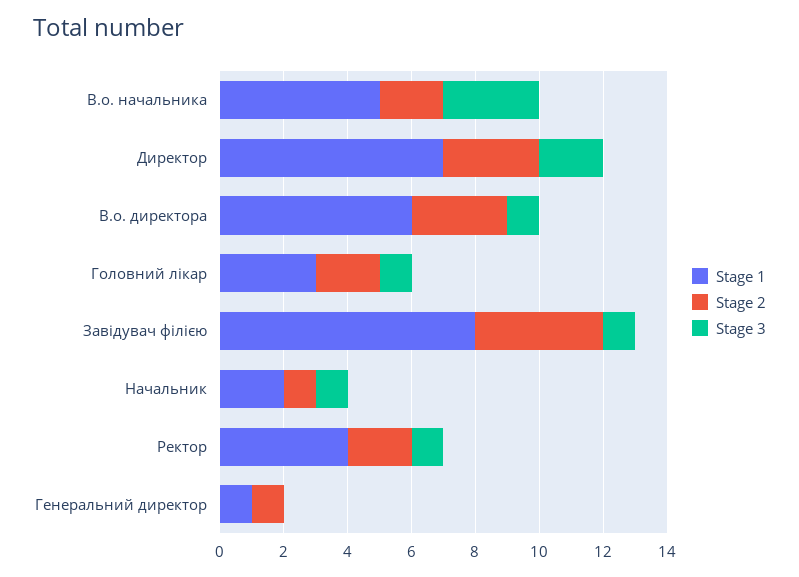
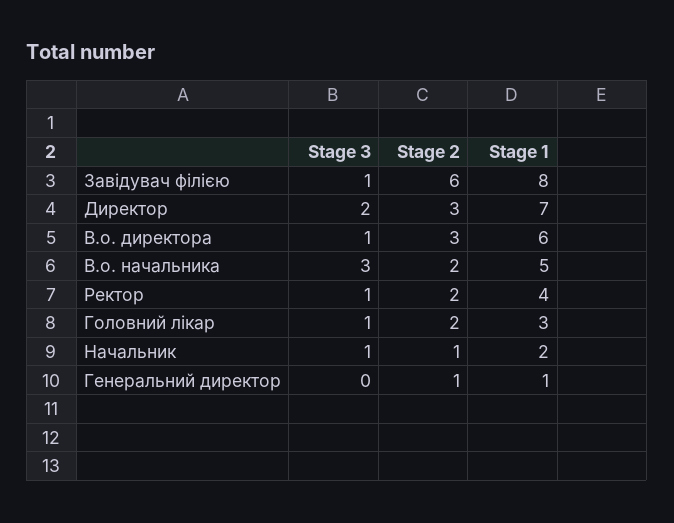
Stage 2, Завідувач філією: 4 -> 6

